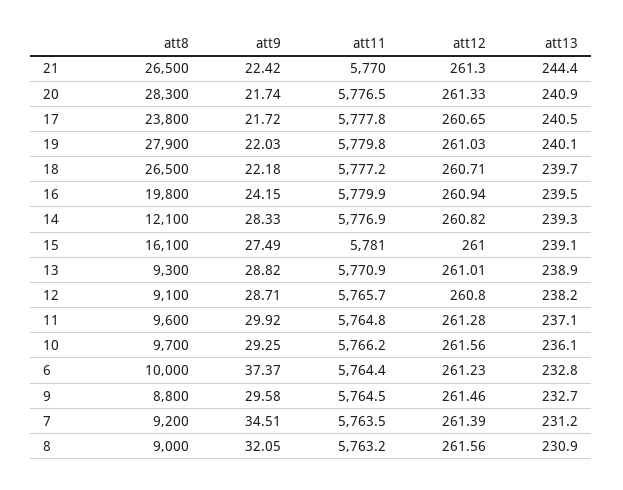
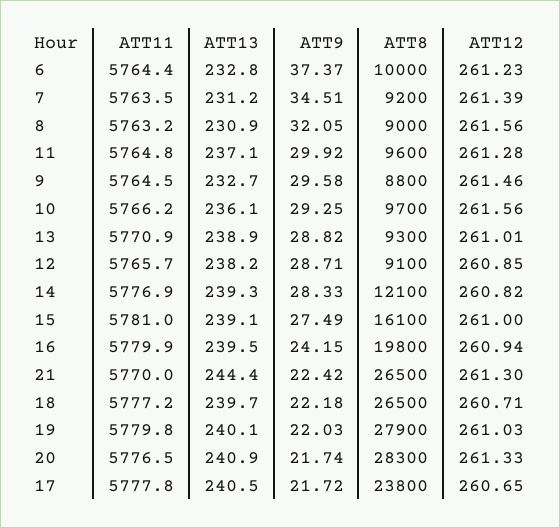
att12, 12: 260.8 -> 260.85

